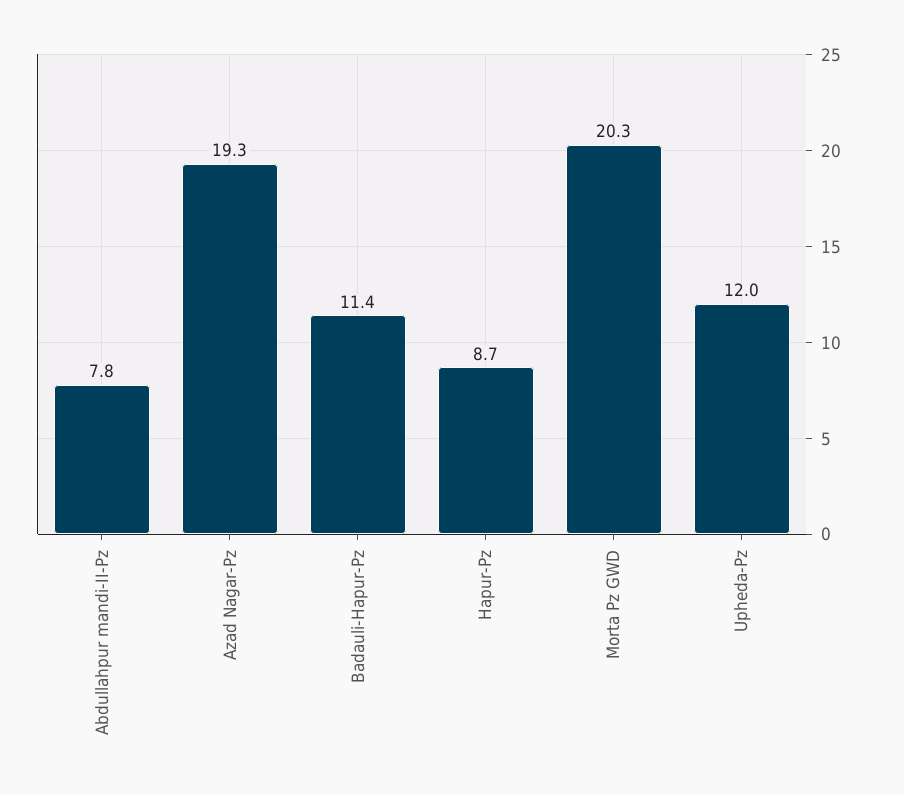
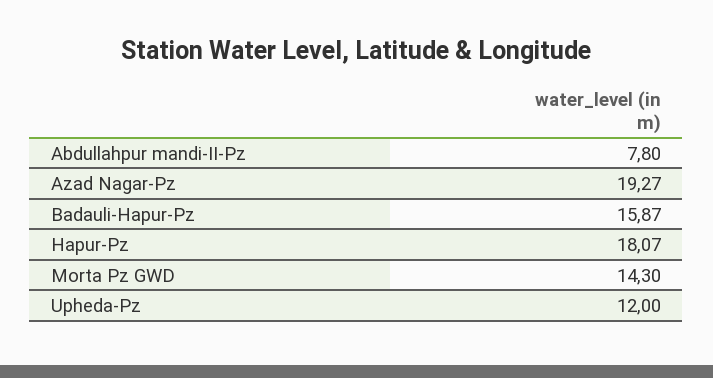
Badauli-Hapur-Pz: 11.4 -> 15.87
Hapur-Pz: 8.7 -> 18.07
Morta Pz GWD: 20.3 -> 14.3

